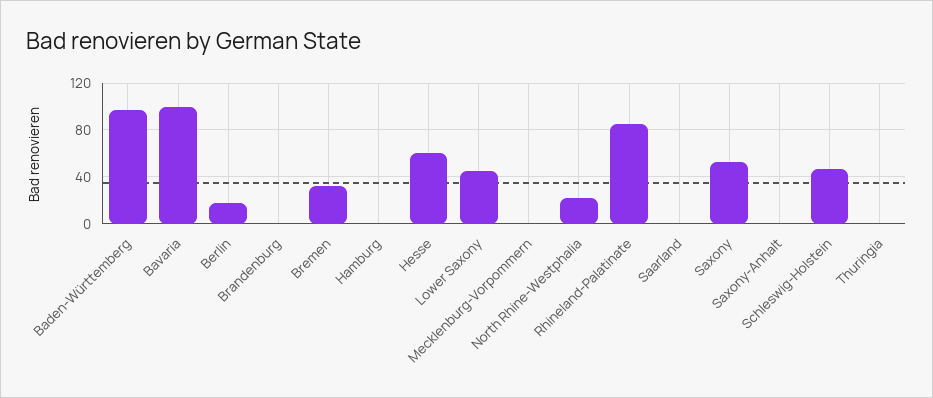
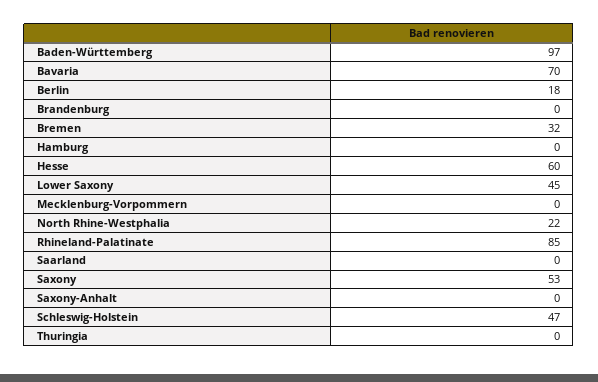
Bavaria: 100 -> 70

